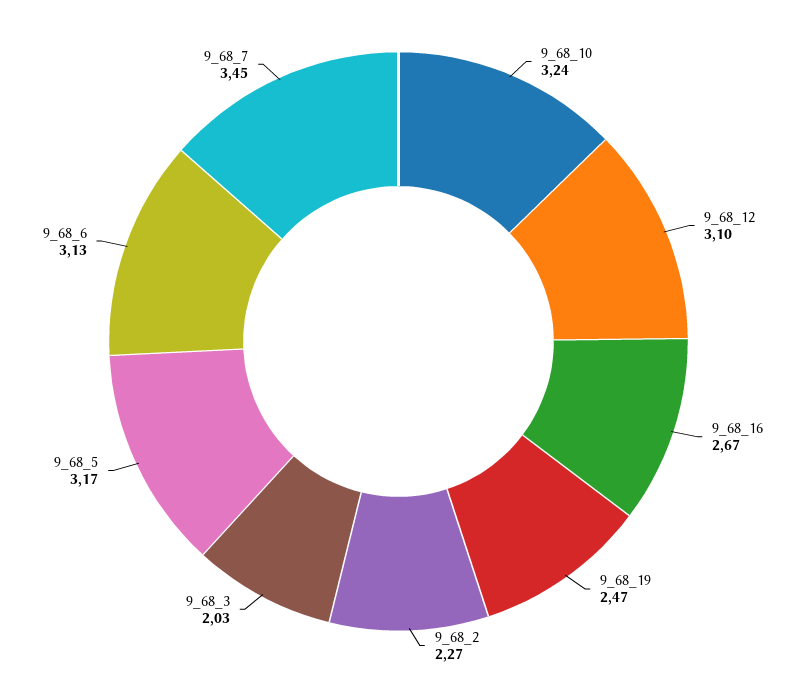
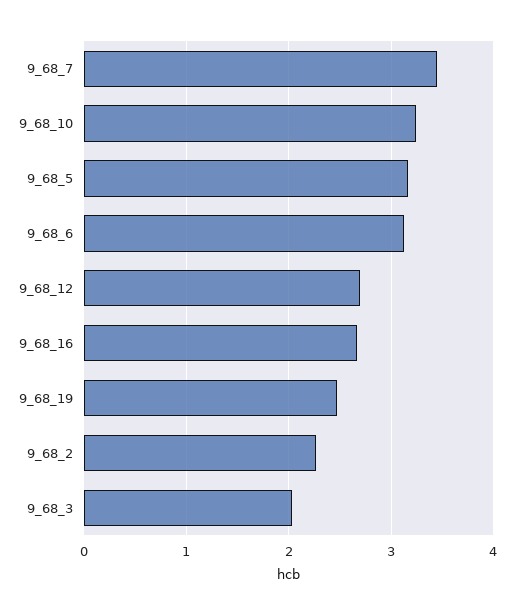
9_68_12: 3.1 -> 2.7

